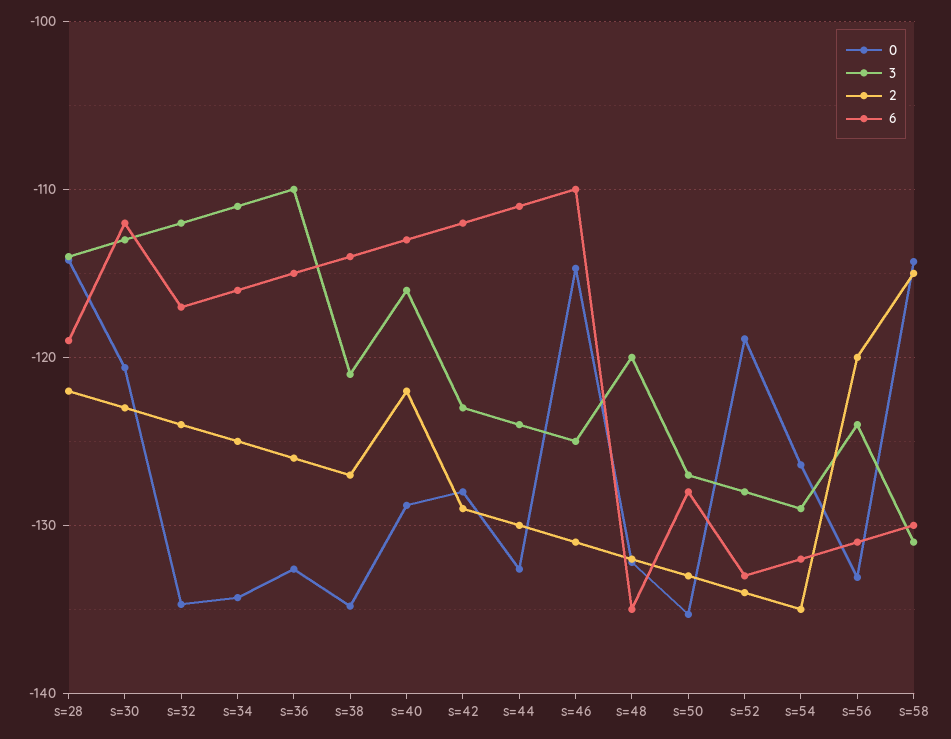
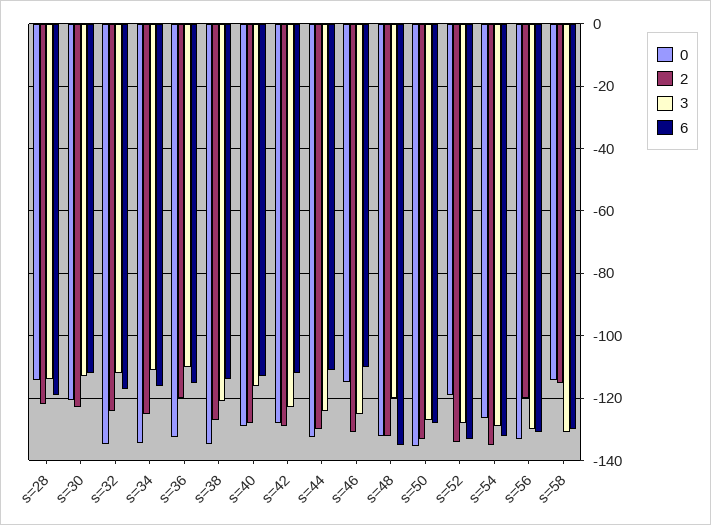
2, s=36: -126 -> -120
2, s=40: -122 -> -128
3, s=56: -124 -> -130

